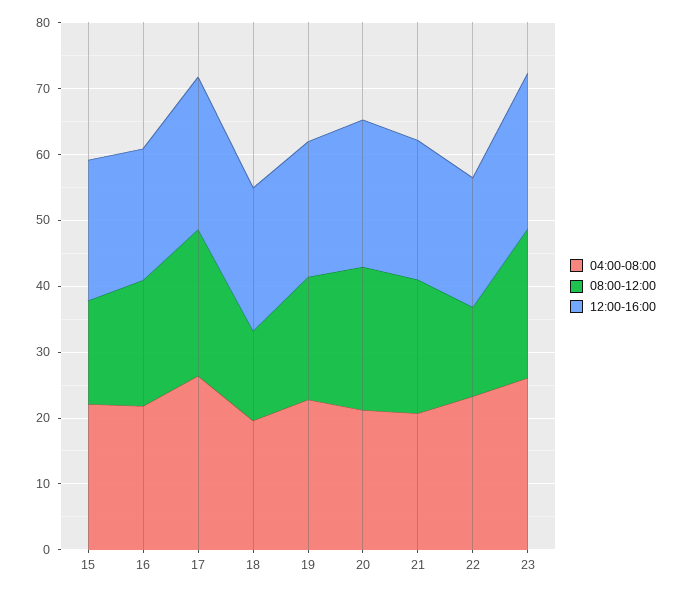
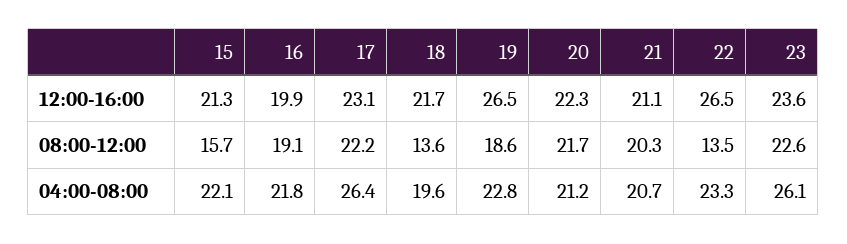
12:00-16:00, 19: 20 -> 26.5
12:00-16:00, 22: 20 -> 26.5

